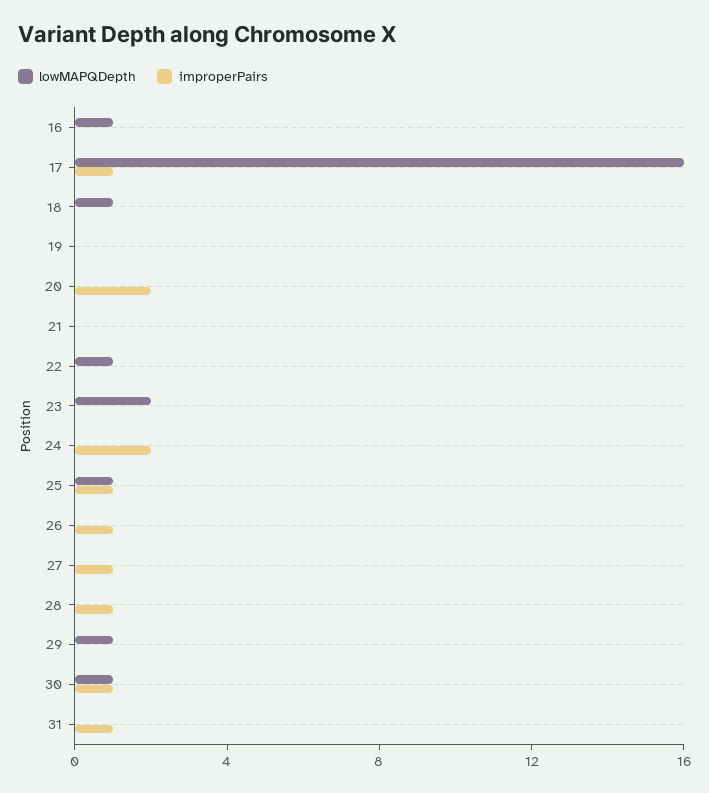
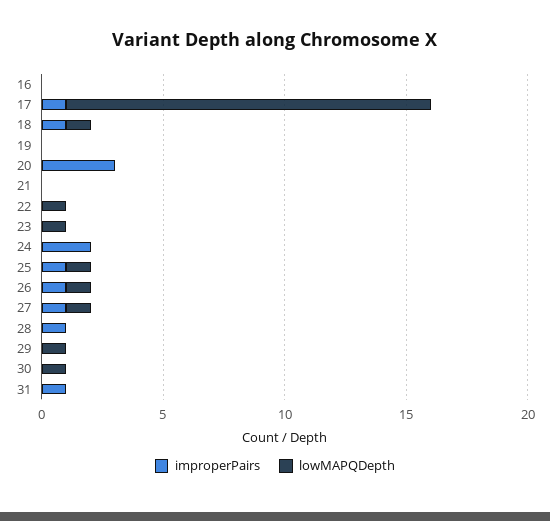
lowMAPQDepth, 16: 1 -> 0
lowMAPQDepth, 17: 16 -> 15
improperPairs, 18: 0 -> 1
improperPairs, 20: 2 -> 3
lowMAPQDepth, 23: 2 -> 1
lowMAPQDepth, 26: 0 -> 1
lowMAPQDepth, 27: 0 -> 1
improperPairs, 30: 1 -> 0

